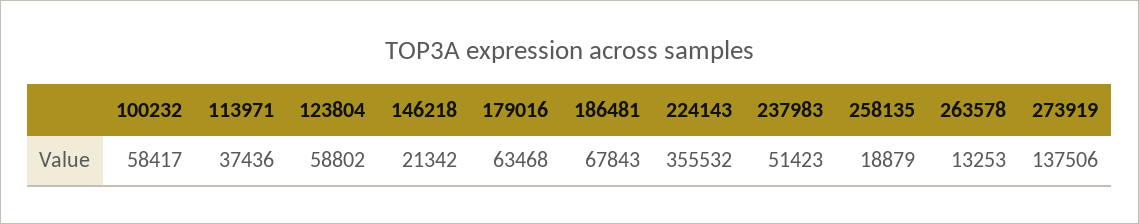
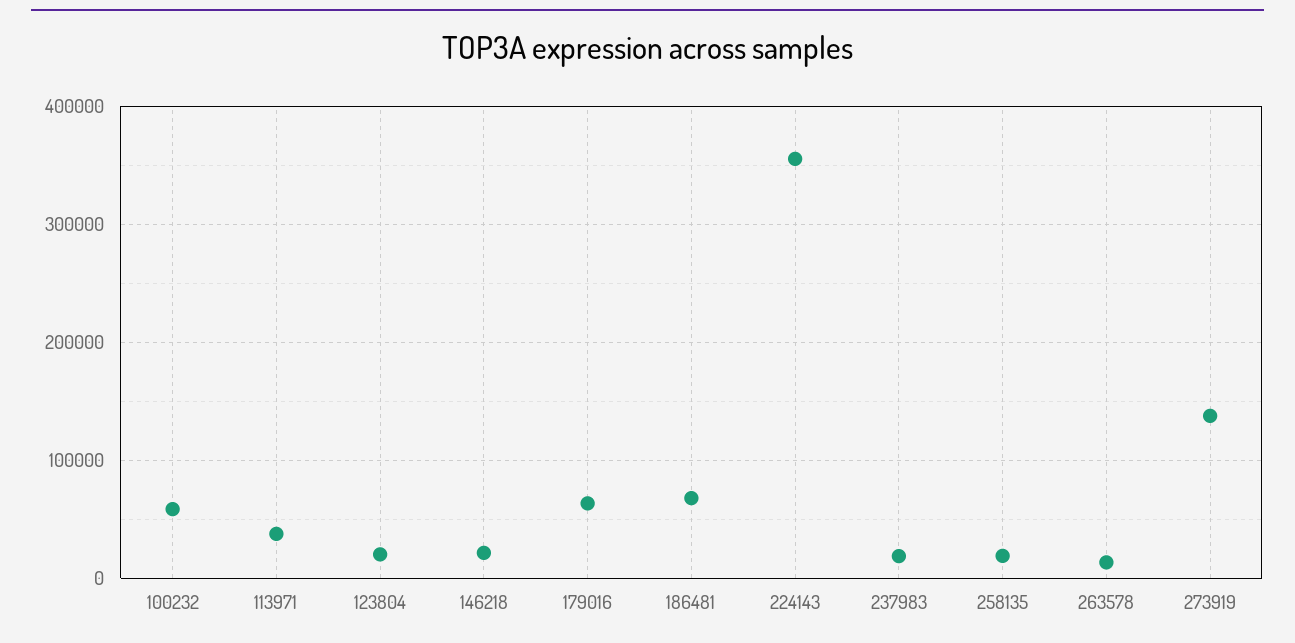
123804: 58802 -> 20000
237983: 51423 -> 20000

